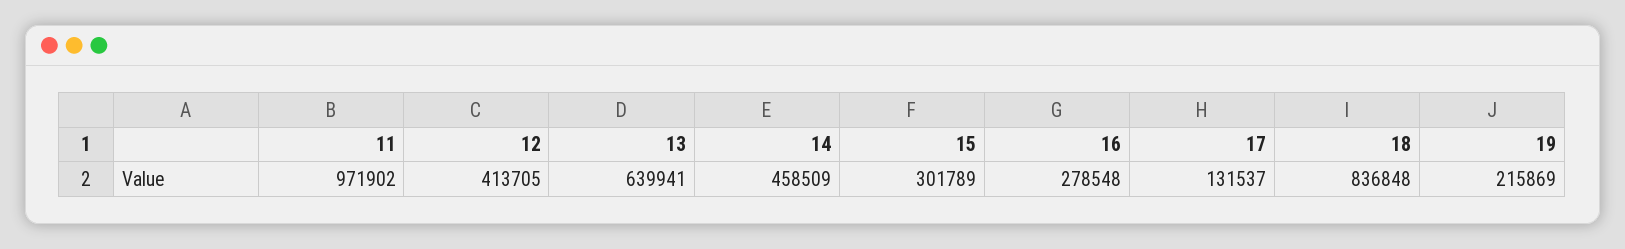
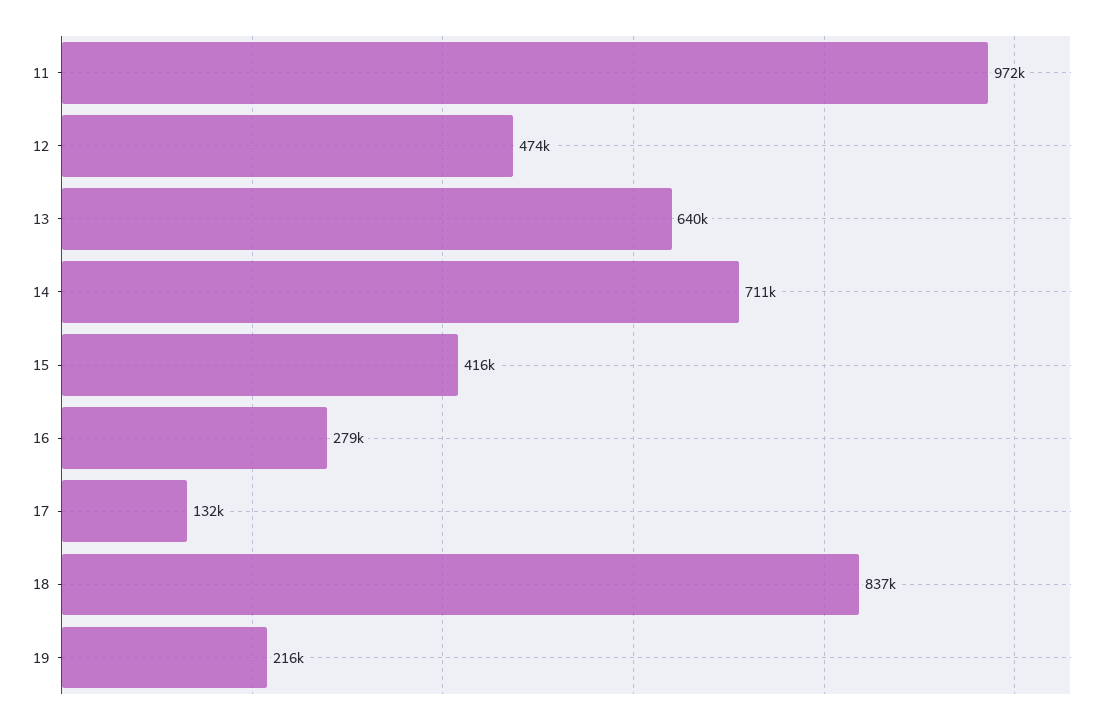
12: 413705 -> 474000
14: 458509 -> 711000
15: 301789 -> 416000

